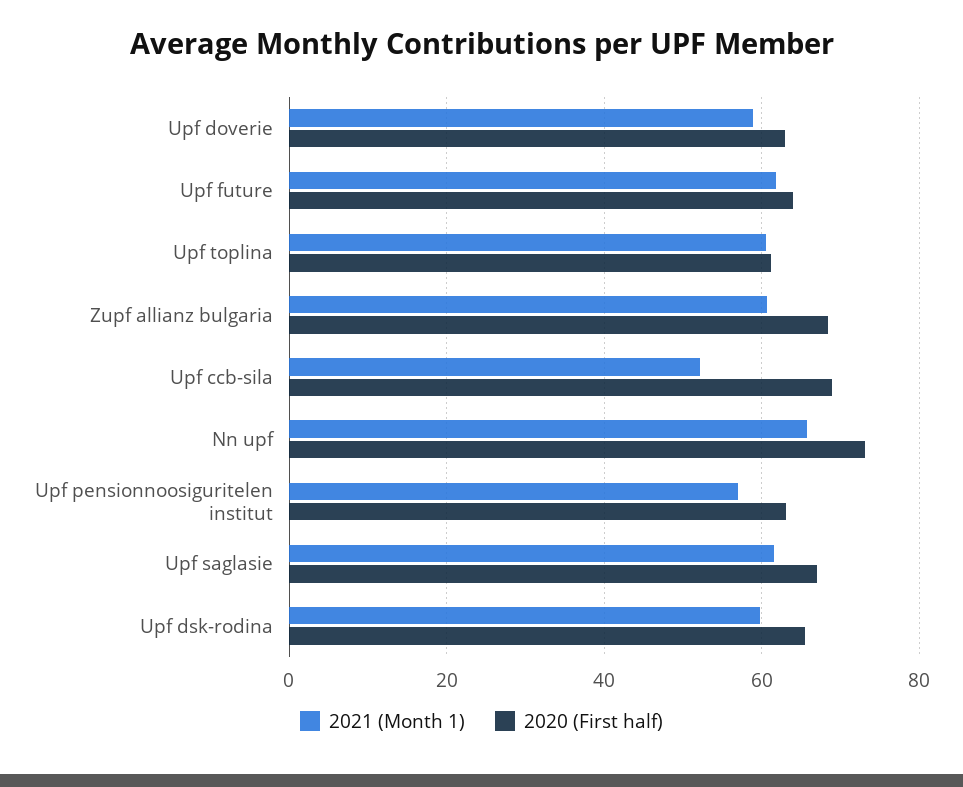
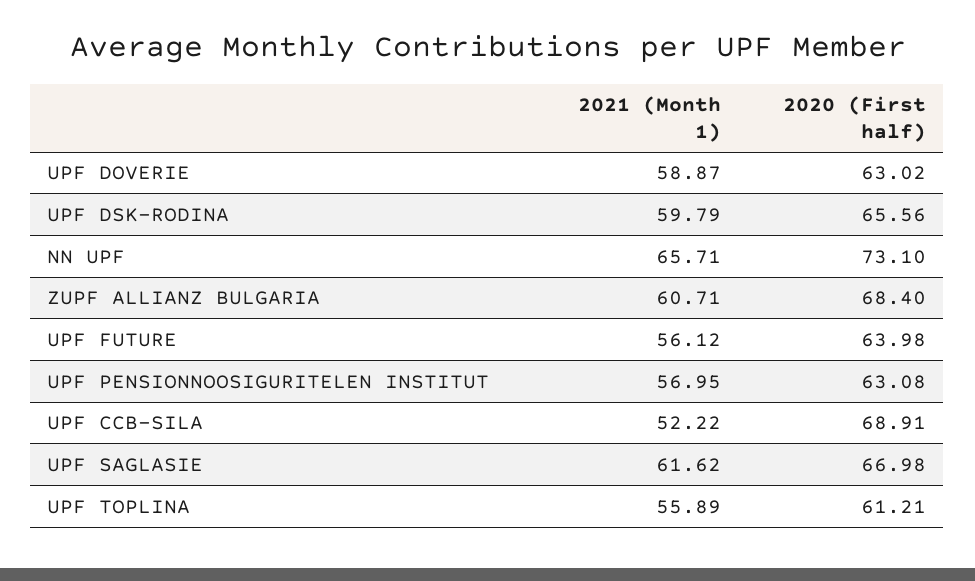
2021 (Month 1), Upf future: 62 -> 56.12
2021 (Month 1), Upf toplina: 60 -> 55.89

